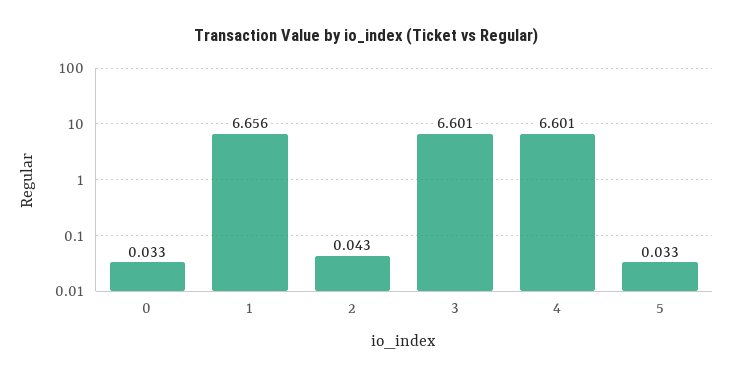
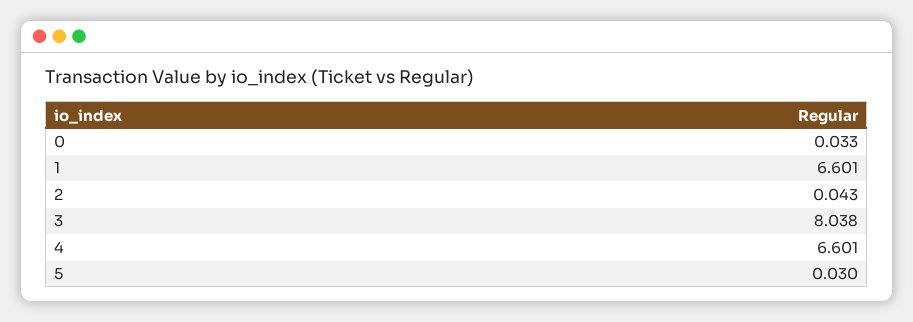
1: 6.656 -> 6.601
3: 6.601 -> 8.038
5: 0.033 -> 0.03

